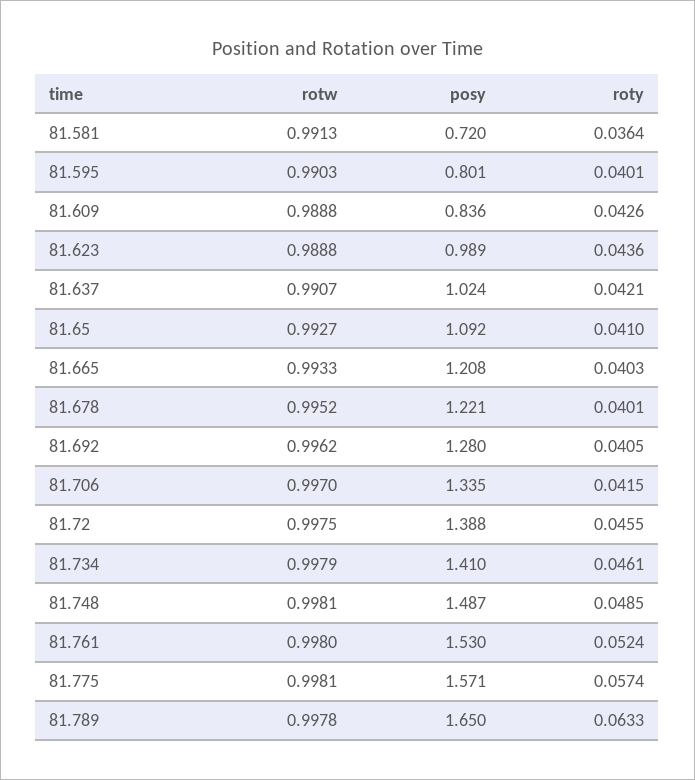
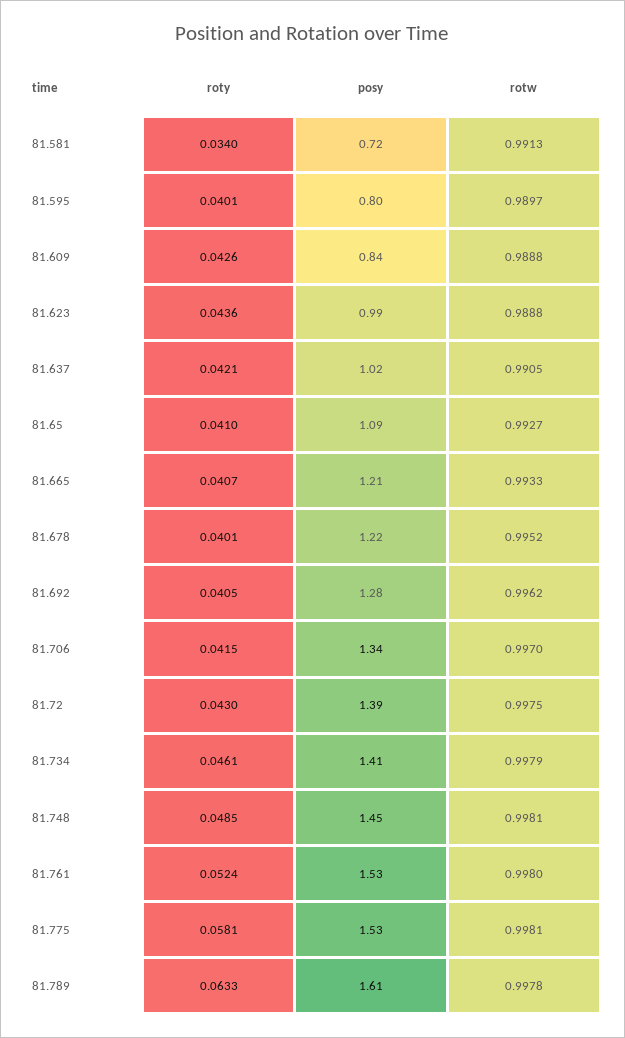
roty, 81.581: 0.0364 -> 0.034
rotw, 81.595: 0.9903 -> 0.9897
rotw, 81.637: 0.9907 -> 0.9905
roty, 81.665: 0.0403 -> 0.0407
roty, 81.72: 0.0455 -> 0.043
posy, 81.748: 1.487 -> 1.45
posy, 81.775: 1.571 -> 1.53
roty, 81.775: 0.0574 -> 0.0581
posy, 81.789: 1.65 -> 1.61

